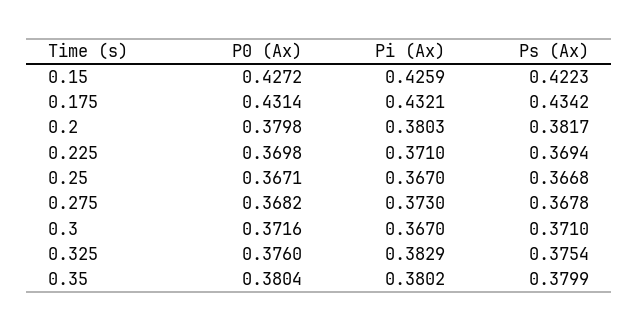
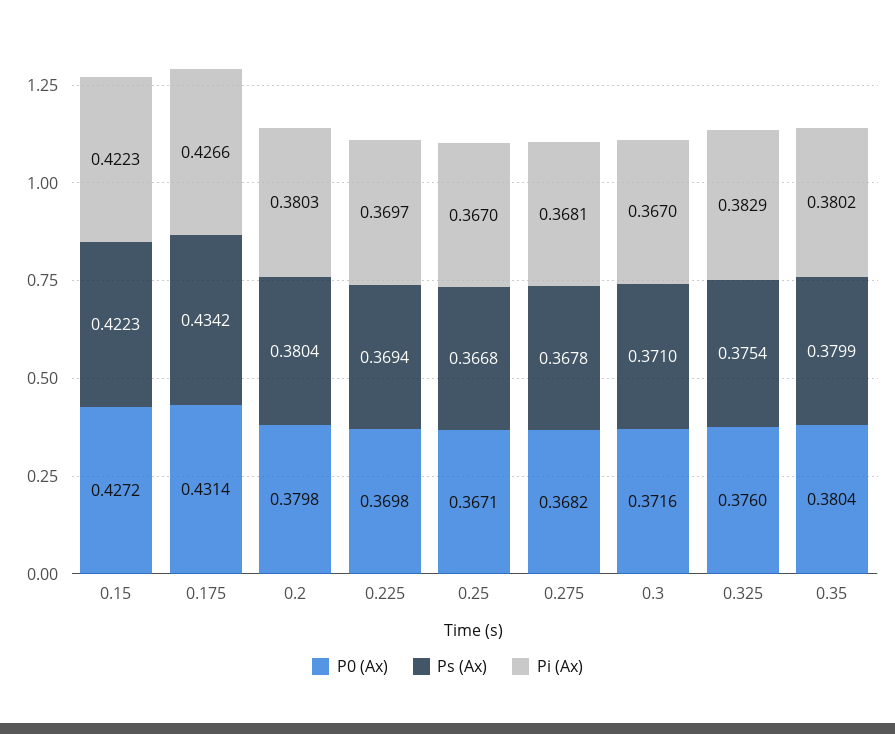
Pi (Ax), 0.15: 0.4259 -> 0.4223
Pi (Ax), 0.175: 0.4321 -> 0.4266
Ps (Ax), 0.2: 0.3817 -> 0.3804
Pi (Ax), 0.225: 0.371 -> 0.3697
Pi (Ax), 0.275: 0.373 -> 0.3681

